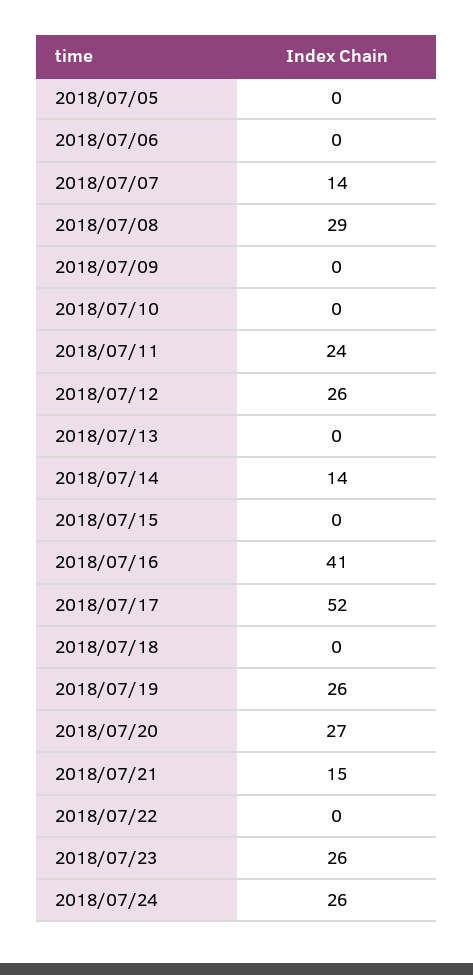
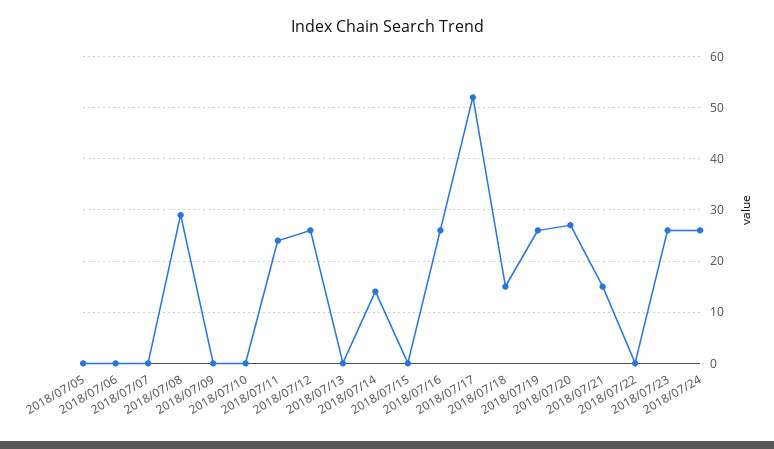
2018/07/07: 14 -> 0
2018/07/16: 41 -> 25
2018/07/18: 0 -> 15

